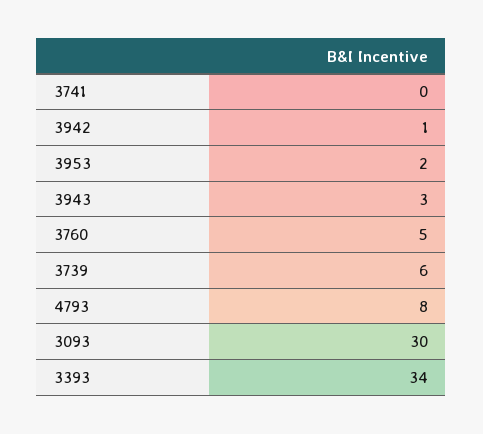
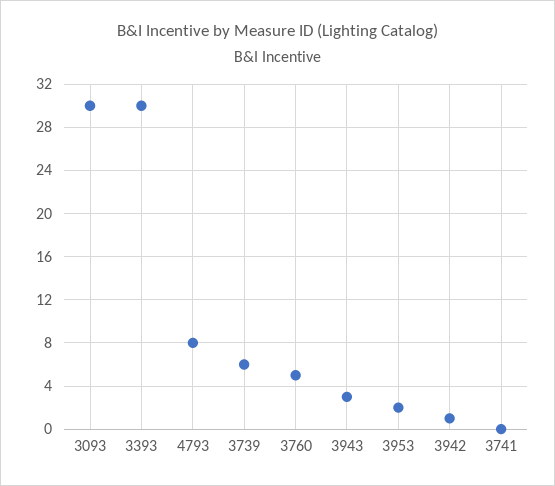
3393: 34 -> 30

